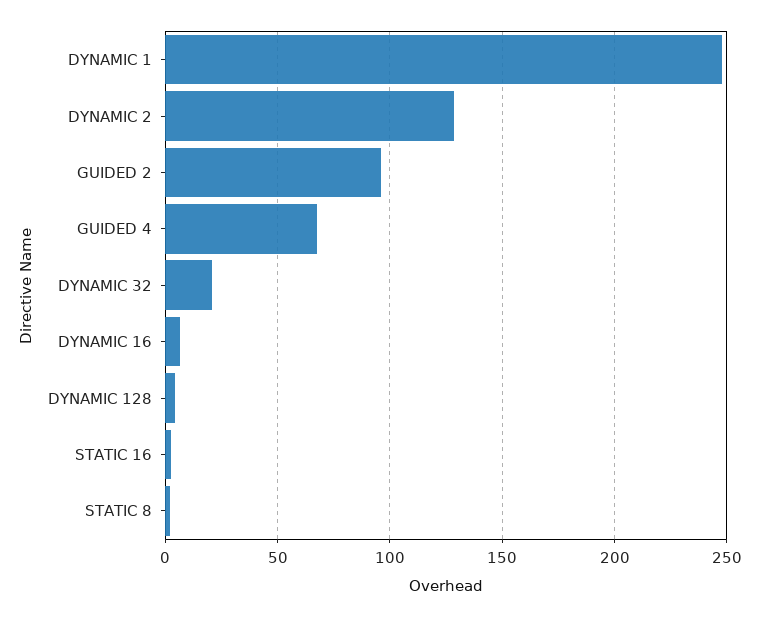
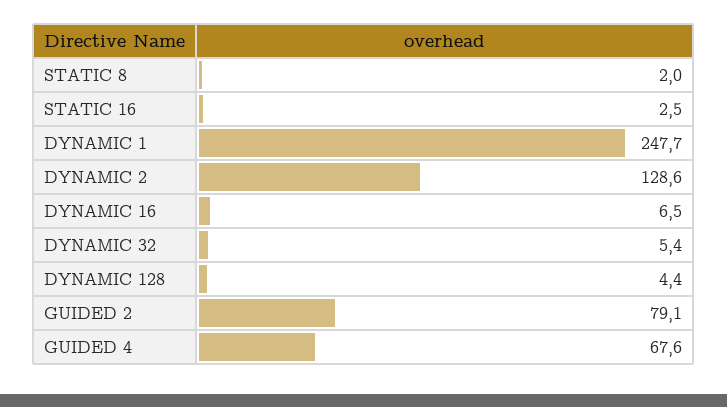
GUIDED 2: 95 -> 79.1
DYNAMIC 32: 20 -> 5.4

